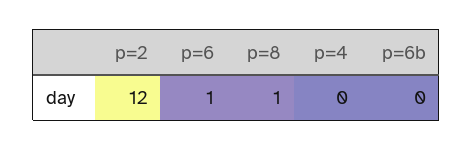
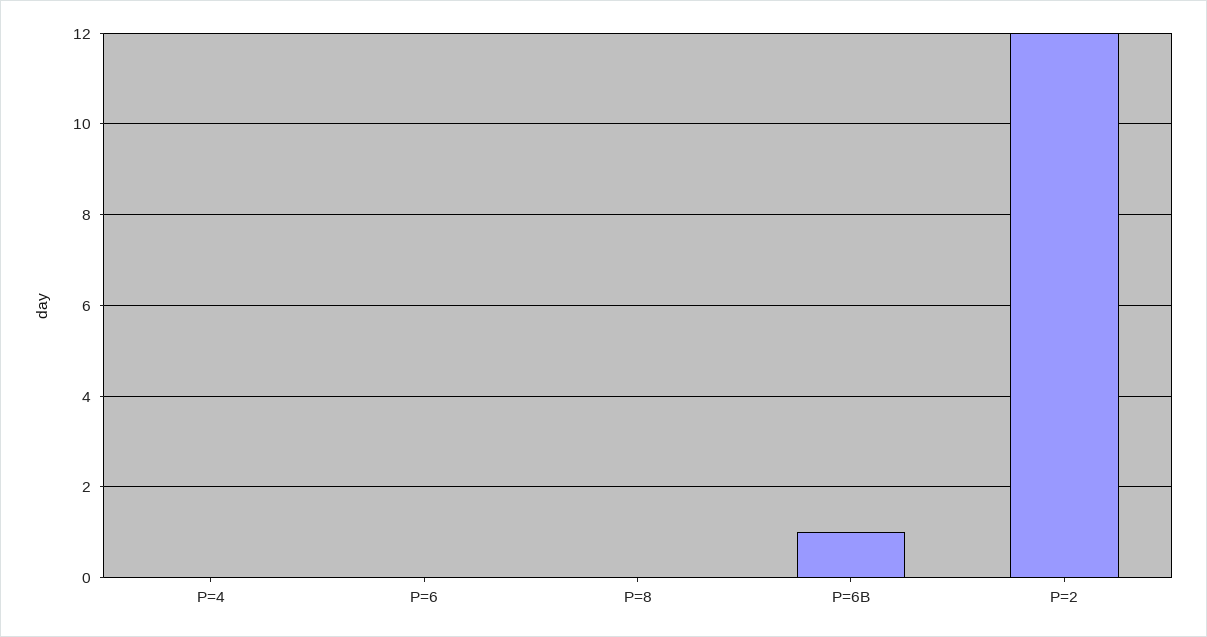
p=6: 1 -> 0
p=8: 1 -> 0
p=6b: 0 -> 1

